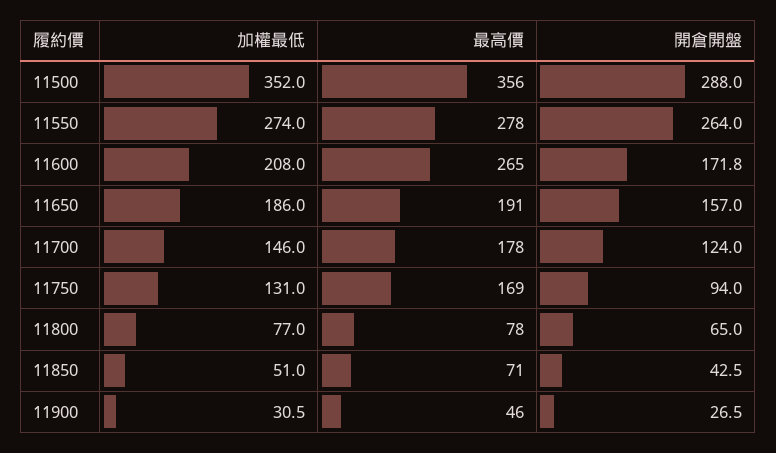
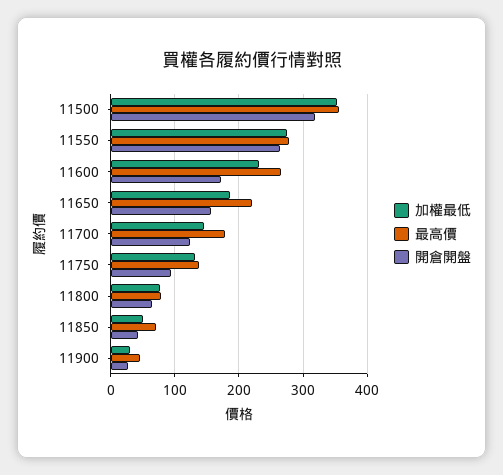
開倉開盤, 11500: 288 -> 320
加權最低, 11600: 208 -> 230
最高價, 11650: 191 -> 220
最高價, 11750: 169 -> 140

